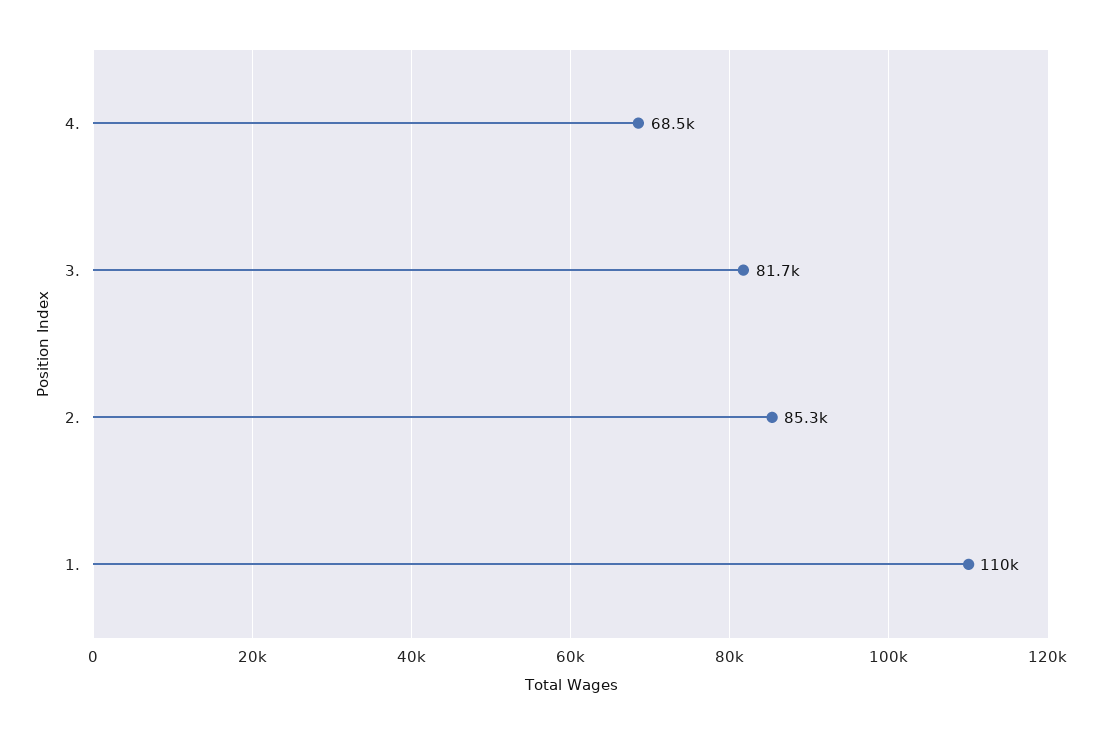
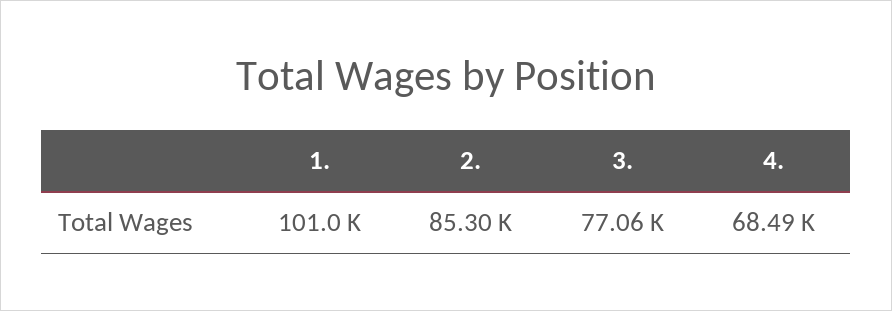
3.: 81700 -> 77060
1.: 110000 -> 101000

